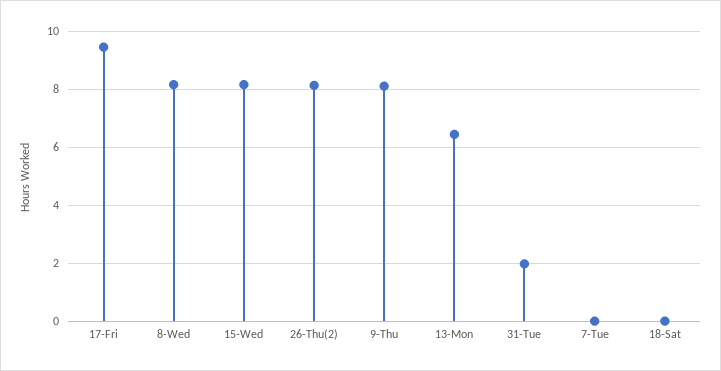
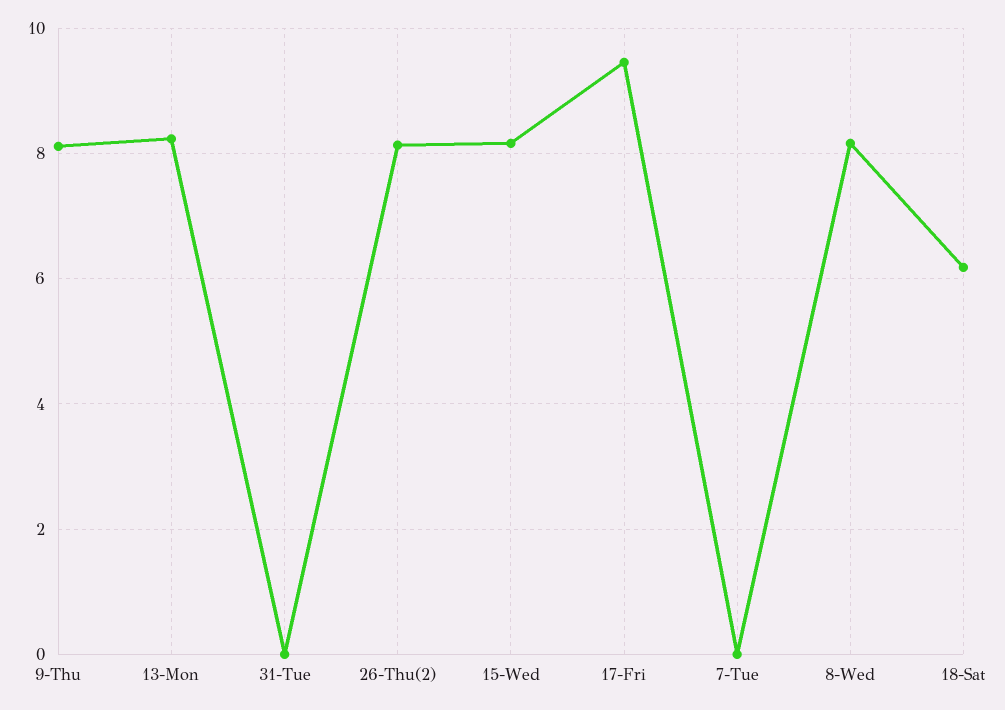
13-Mon: 6.5 -> 8.2
31-Tue: 2 -> 0
18-Sat: 0 -> 6.2

